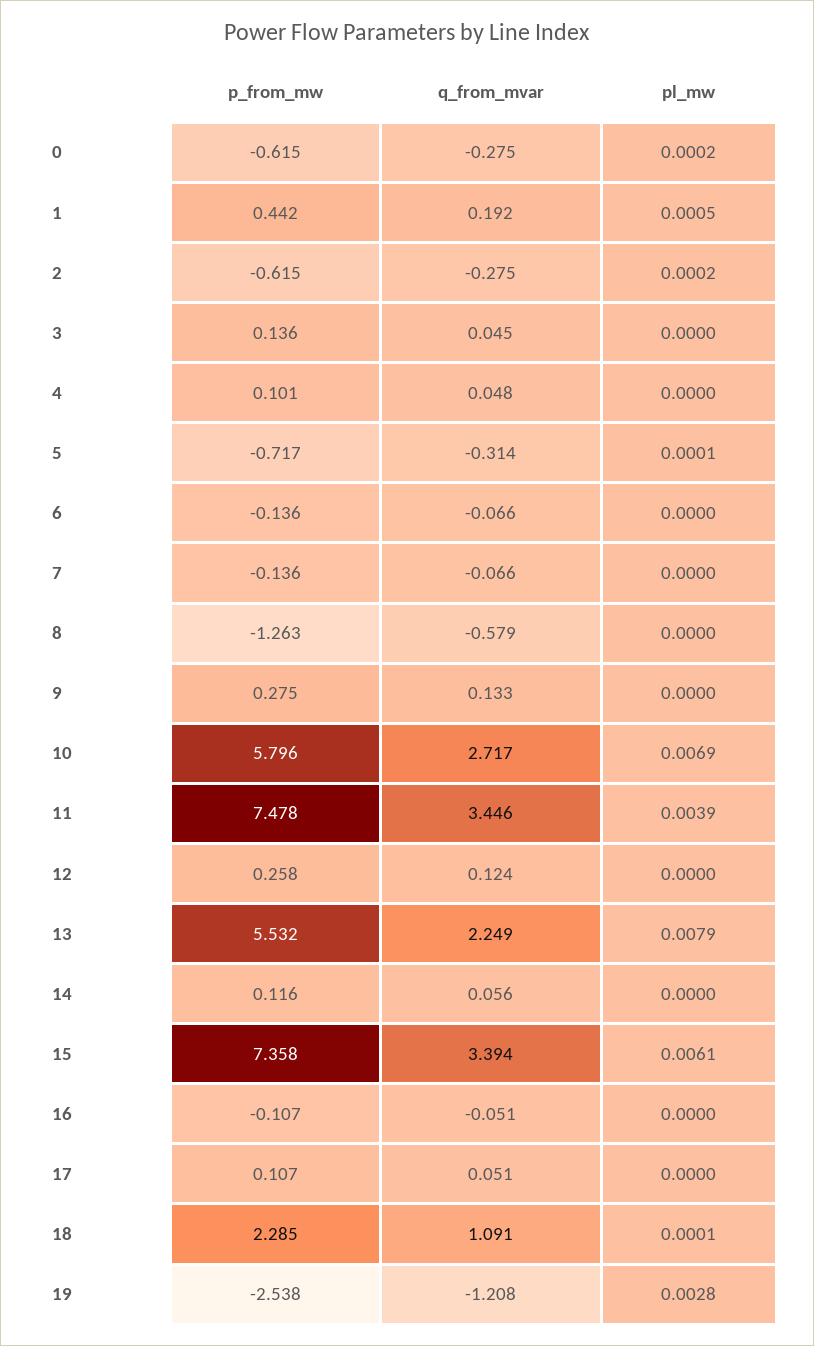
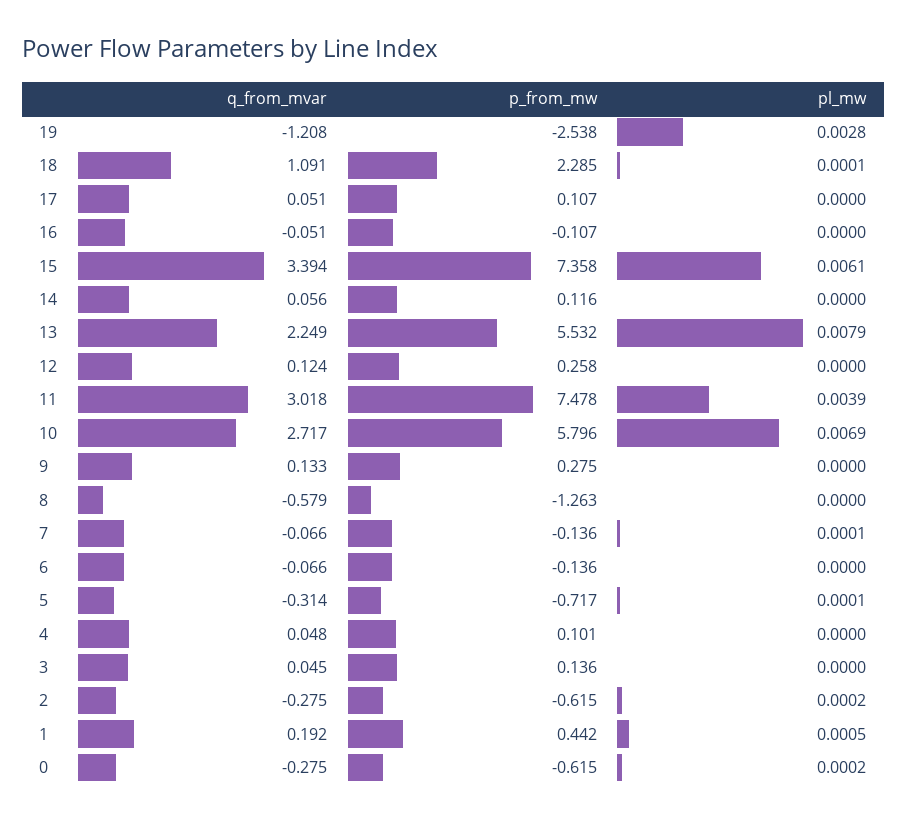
pl_mw, 7: 0 -> 0.0001
q_from_mvar, 11: 3.446 -> 3.018

